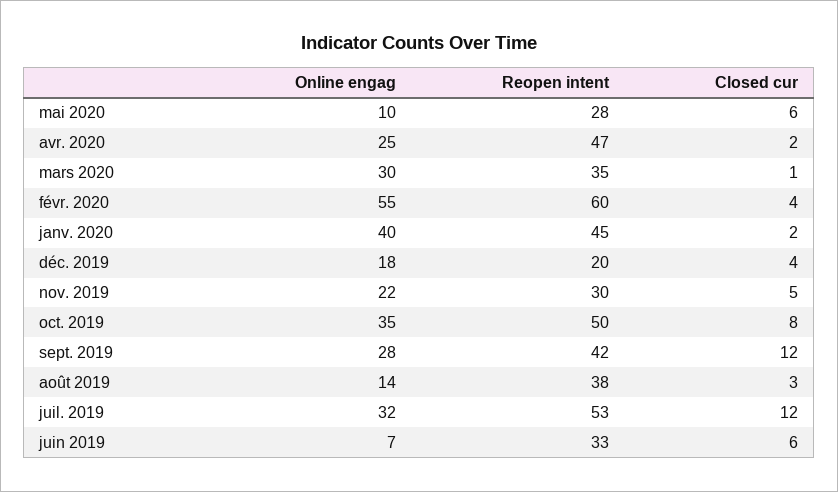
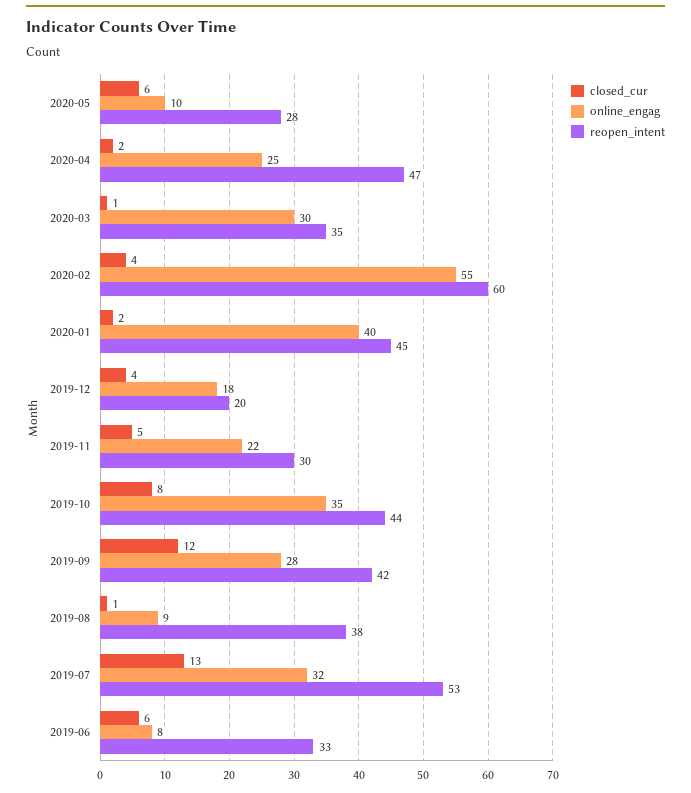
Reopen intent, oct. 2019: 50 -> 44
Online engag, août 2019: 14 -> 9
Closed cur, août 2019: 3 -> 1
Closed cur, juil. 2019: 12 -> 13
Online engag, juin 2019: 7 -> 8

